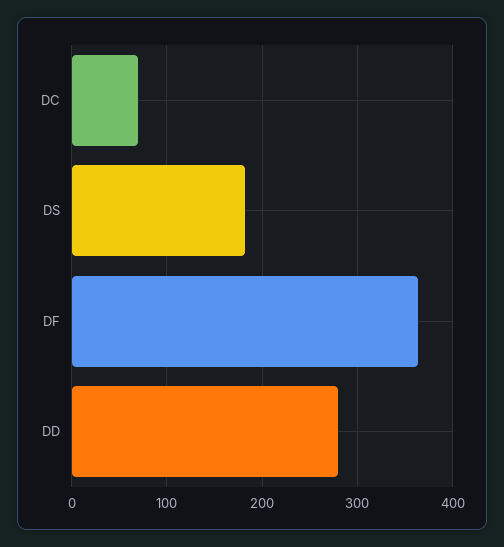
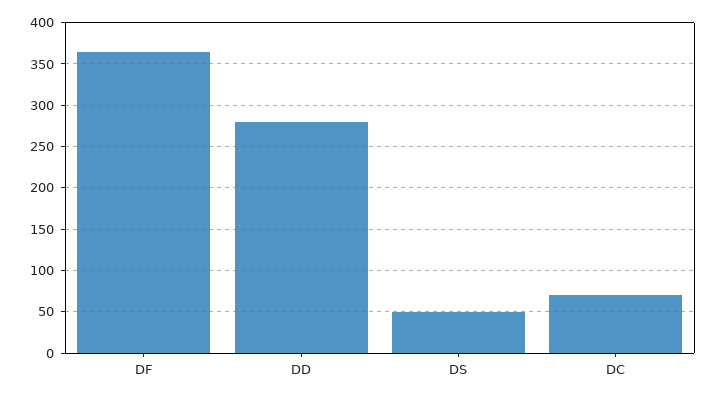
DS: 180 -> 50

